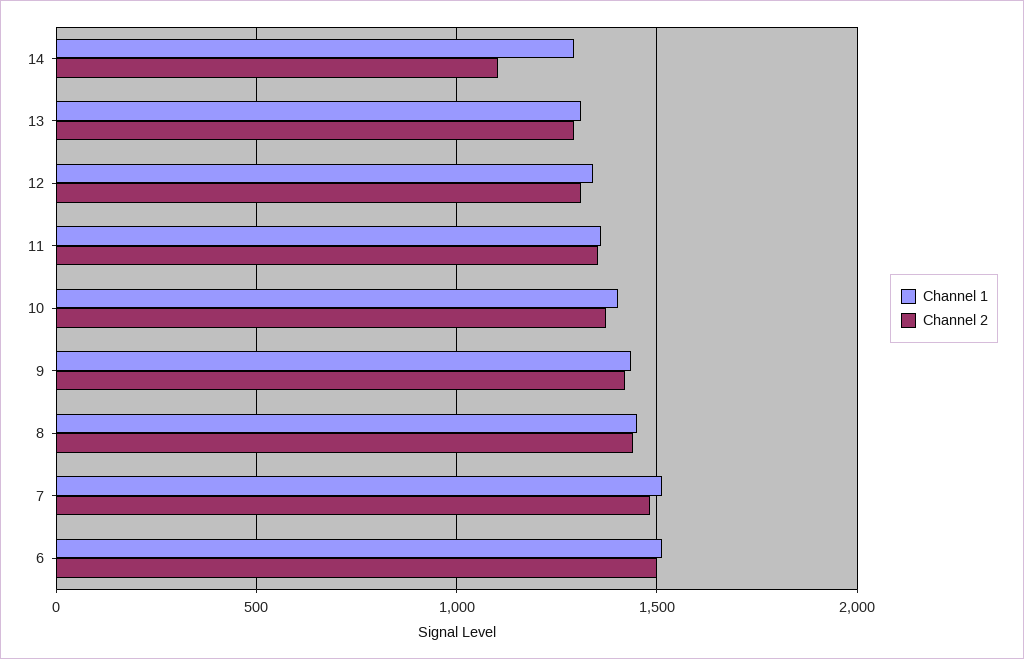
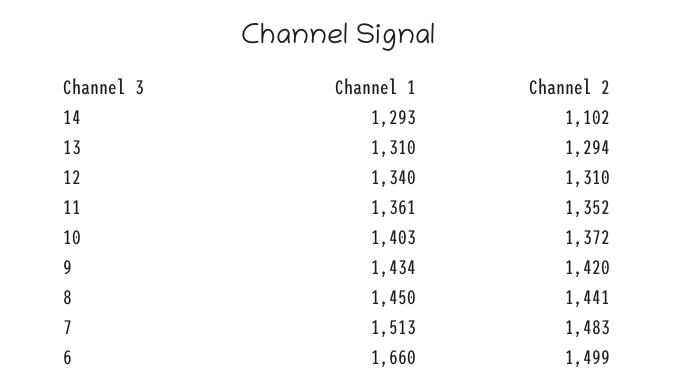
Channel 1, 6: 1500 -> 1660

